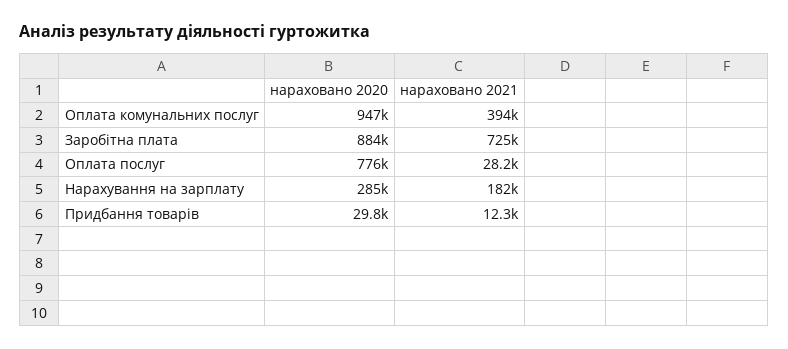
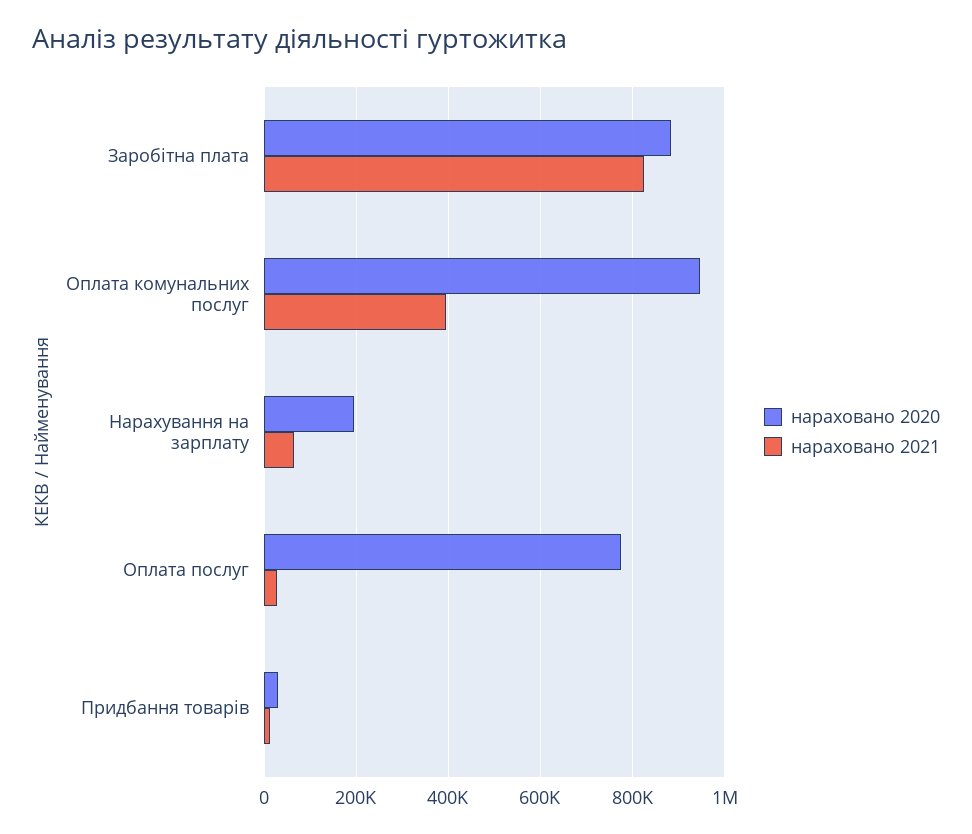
нараховано 2021, Заробітна плата: 725000 -> 820000
нараховано 2020, Нарахування на зарплату: 285000 -> 200000
нараховано 2021, Нарахування на зарплату: 182000 -> 60000

